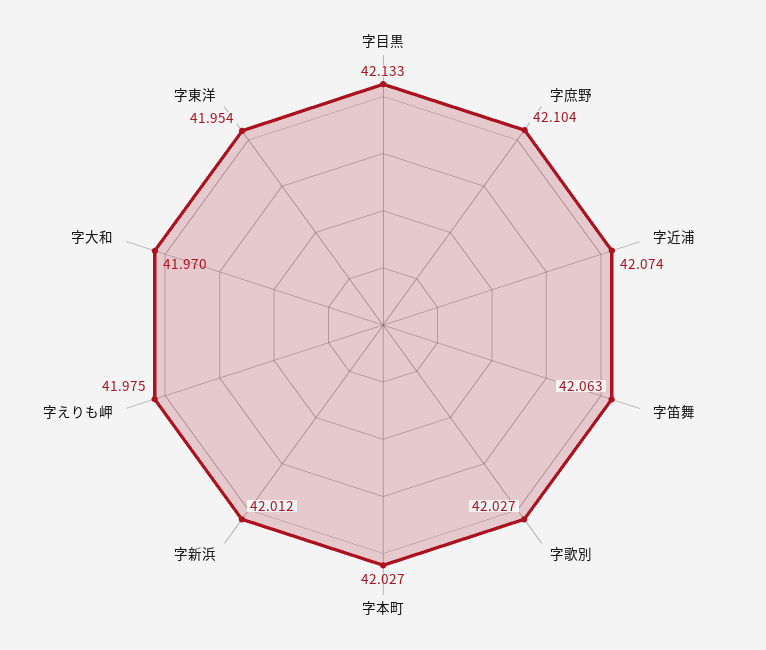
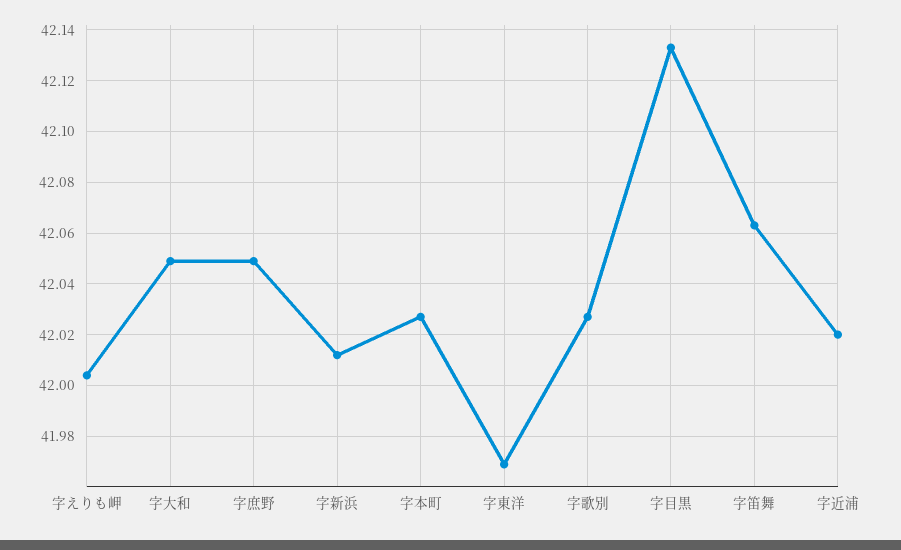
字庶野: 42.104 -> 42.05
字近浦: 42.074 -> 42.02
字えりも岬: 41.975 -> 42.005
字大和: 41.97 -> 42.05
字東洋: 41.954 -> 41.97

